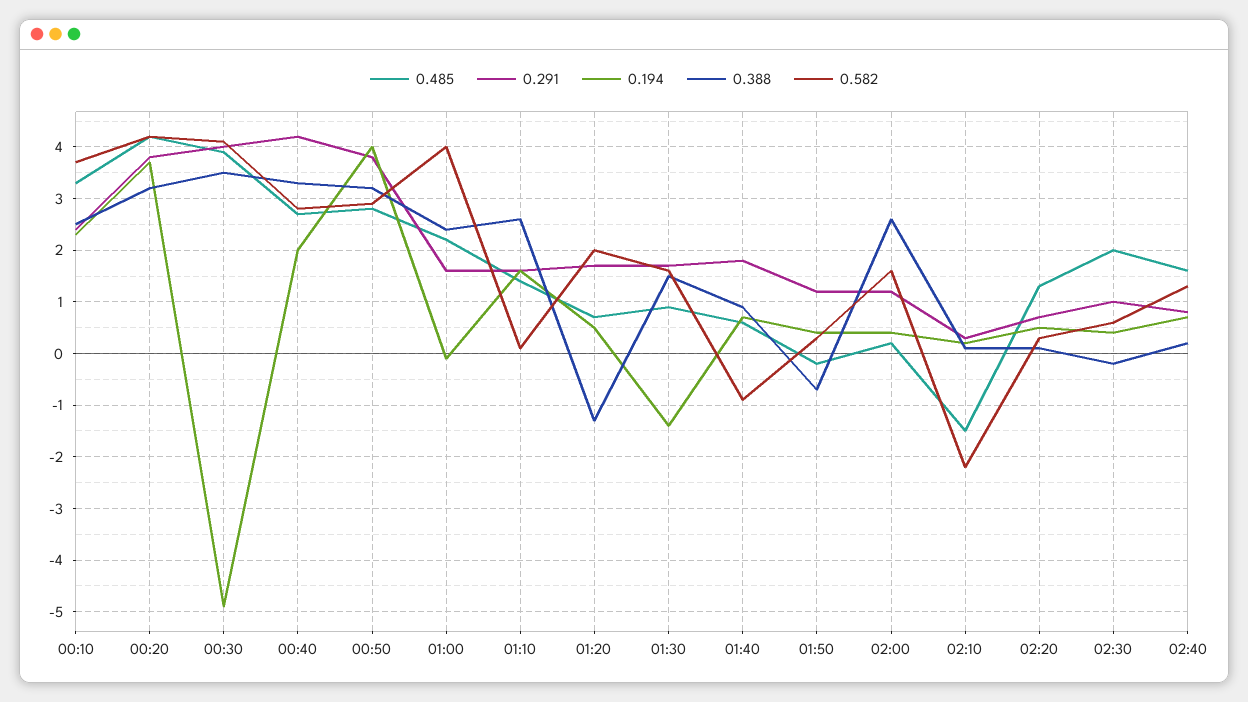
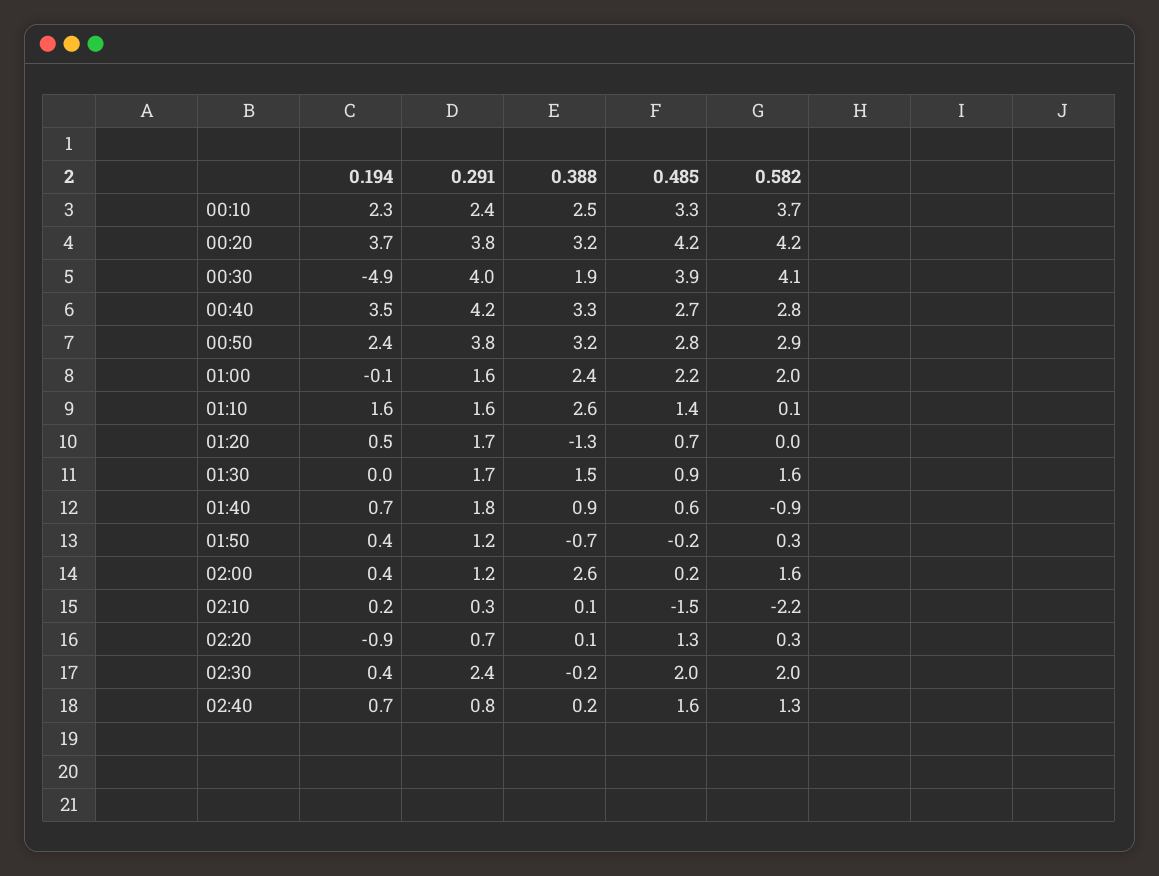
0.388, 00:30: 3.5 -> 1.9
0.194, 00:40: 2 -> 3.5
0.194, 00:50: 4 -> 2.4
0.582, 01:00: 4 -> 2
0.582, 01:20: 2 -> 0
0.194, 01:30: -1.5 -> 0
0.194, 02:20: 0.5 -> -0.9
0.291, 02:30: 1 -> 2.4
0.582, 02:30: 0.5 -> 2

